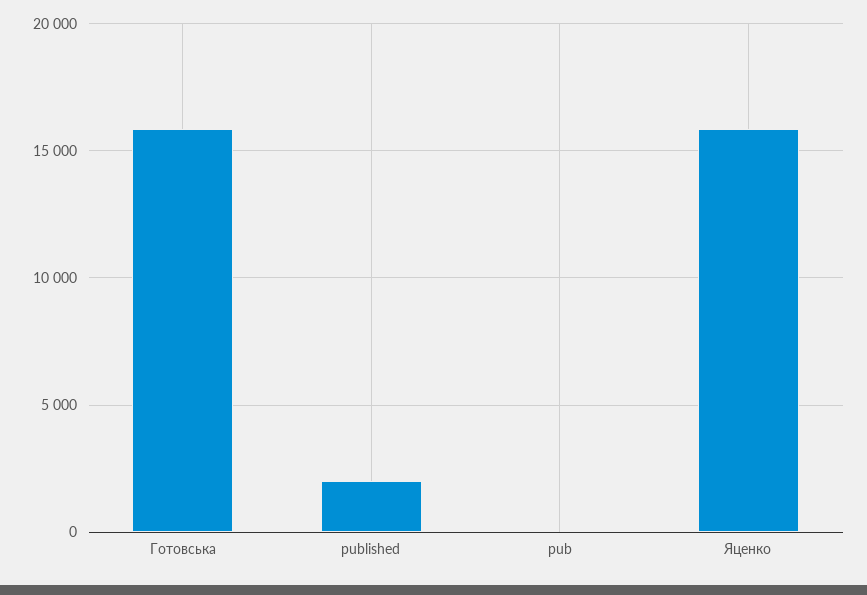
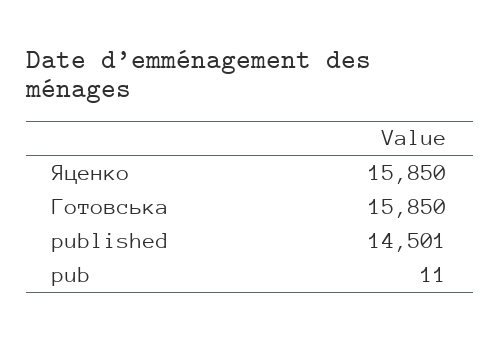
published: 2000 -> 14501

